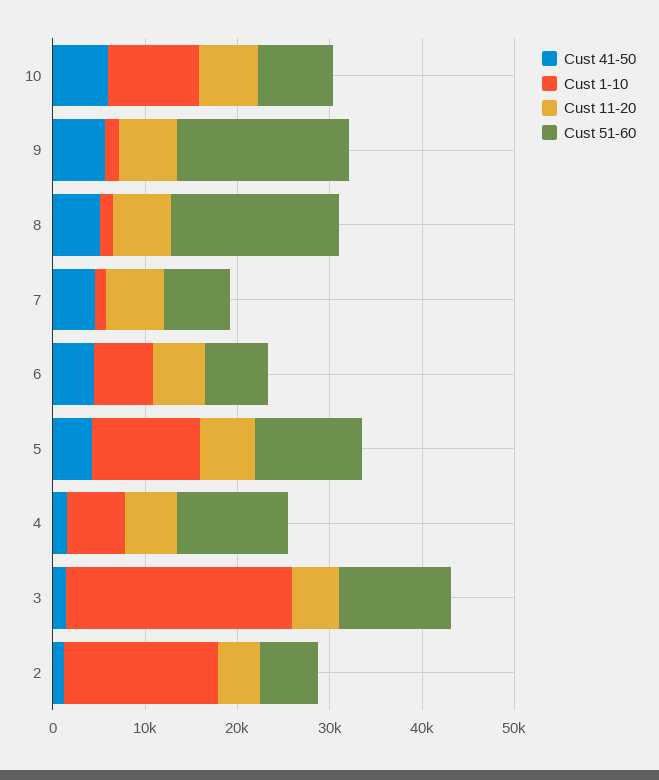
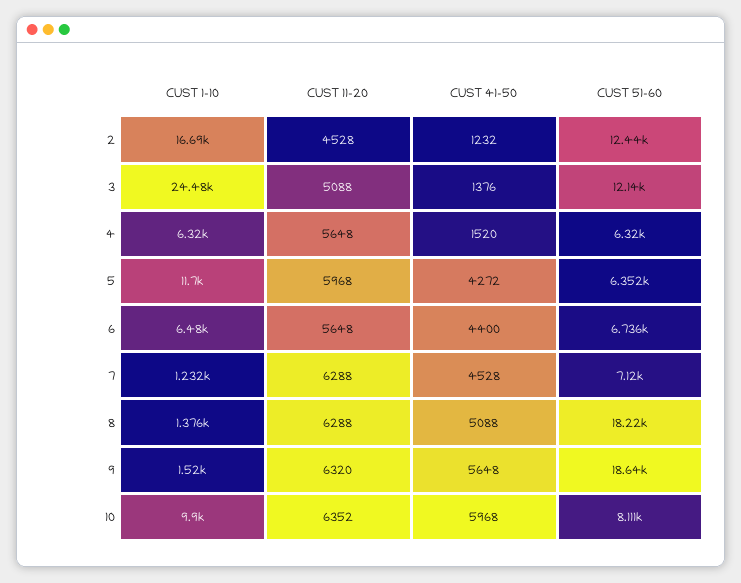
Cust 51-60, 5: 12000 -> 6352
Cust 51-60, 4: 12000 -> 6320
Cust 51-60, 2: 6000 -> 12440

